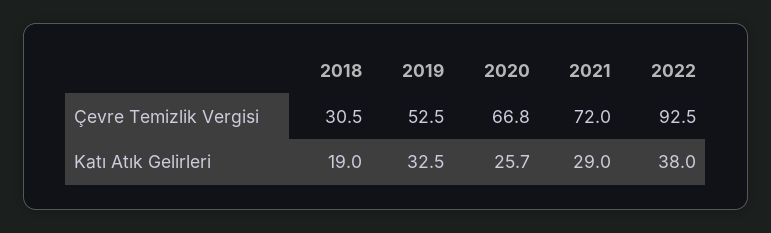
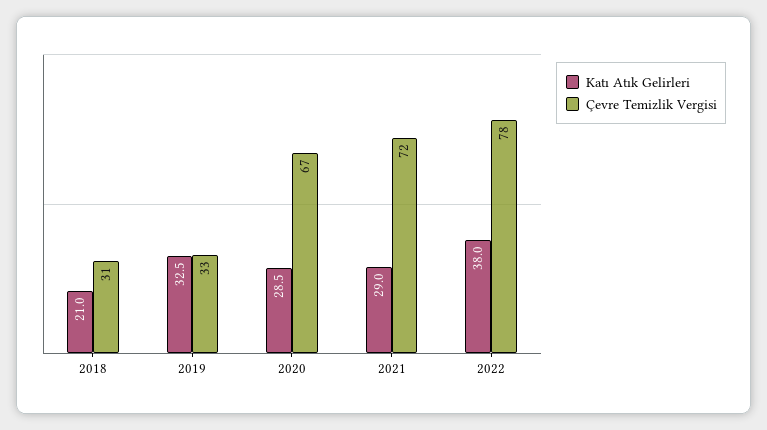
Çevre Temizlik Vergisi, 2019: 52.5 -> 33
Çevre Temizlik Vergisi, 2022: 92.5 -> 78
Katı Atık Gelirleri, 2018: 19 -> 21
Katı Atık Gelirleri, 2020: 25.7 -> 28.5

